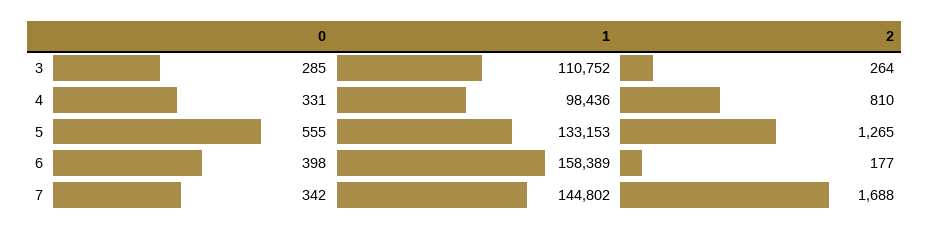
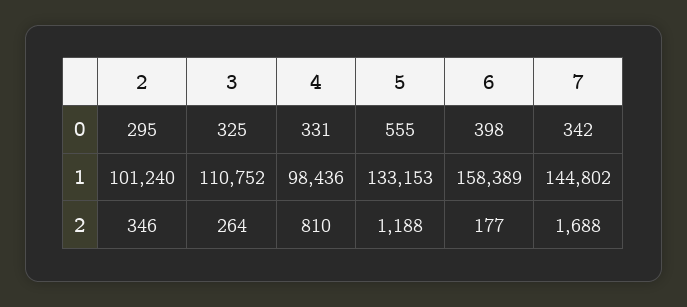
0, 3: 285 -> 325
2, 5: 1265 -> 1188
0, 2: none -> 295
1, 2: none -> 101240
2, 2: none -> 346

